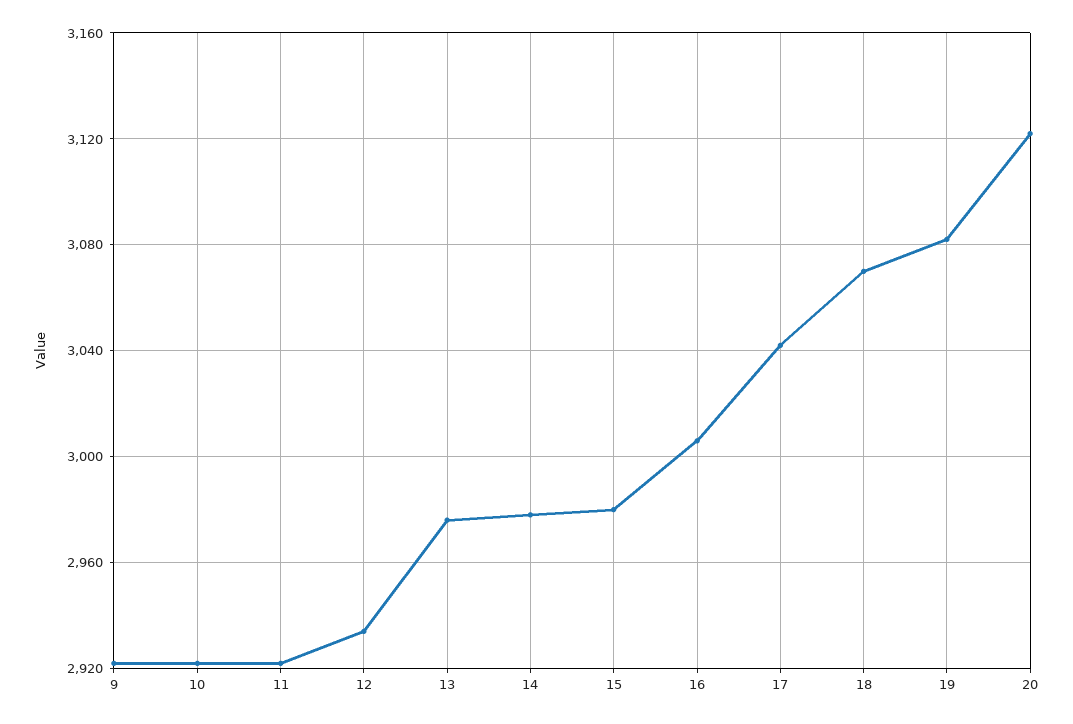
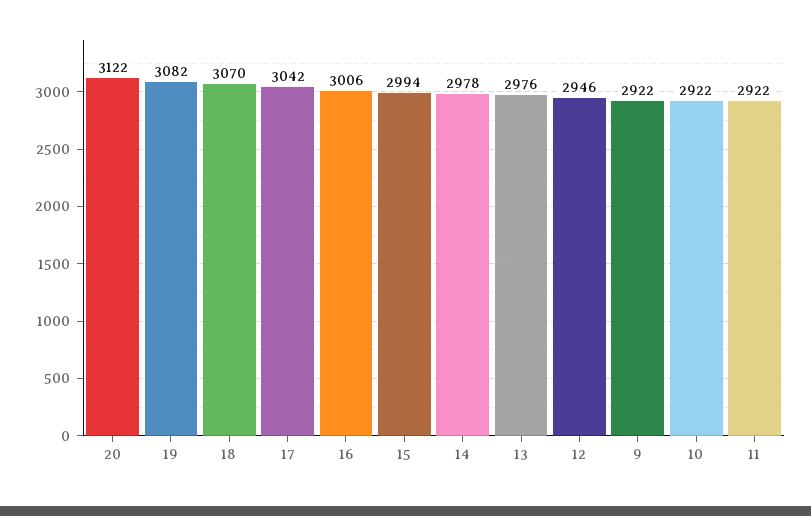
12: 2935 -> 2946
15: 2980 -> 2994

